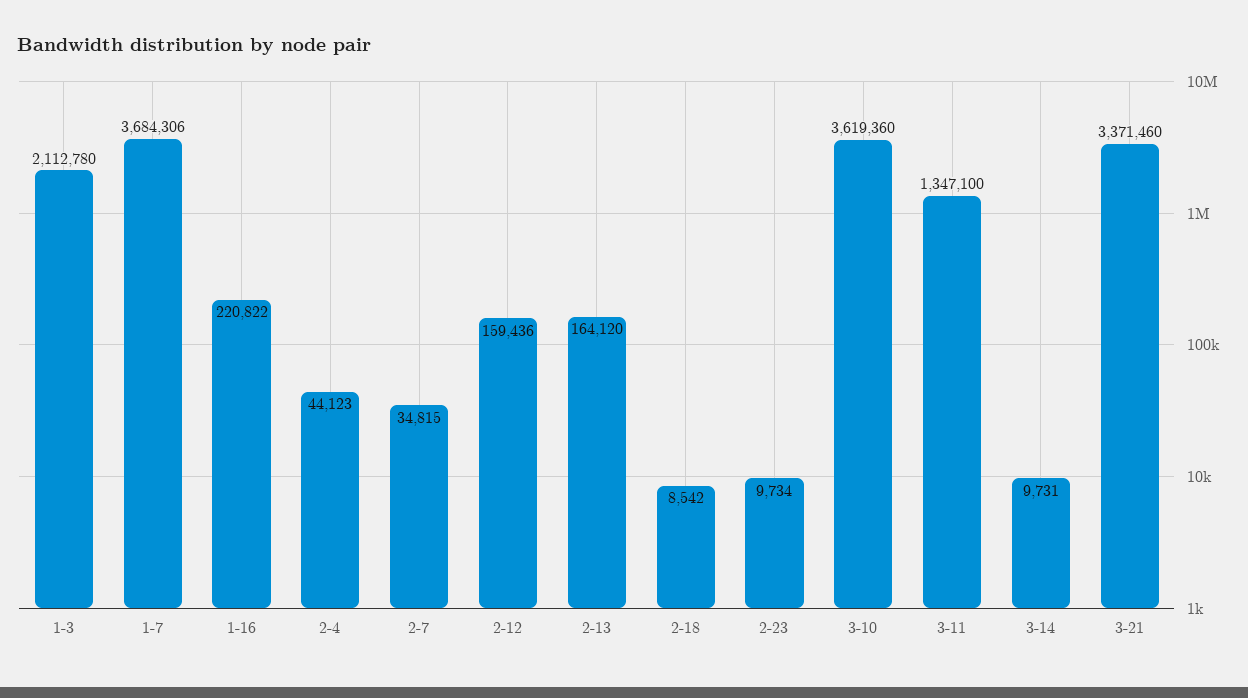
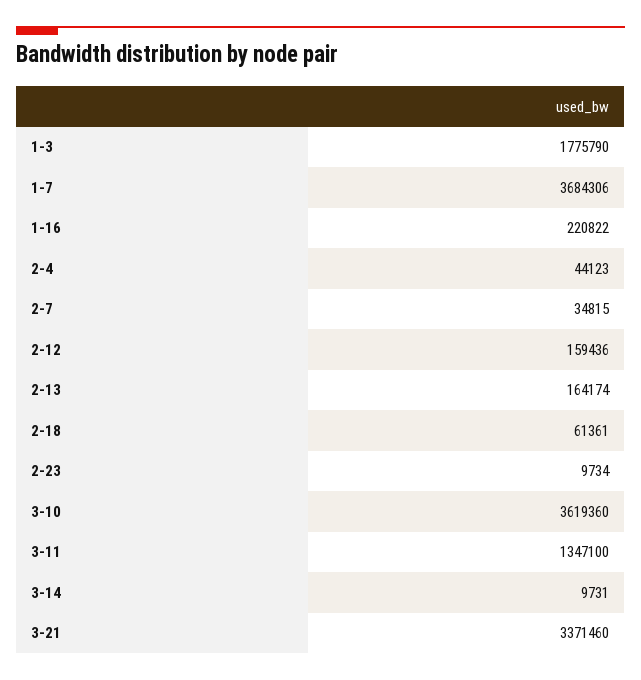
1-3: 2112780 -> 1775790
2-13: 164120 -> 164174
2-18: 8542 -> 61361

